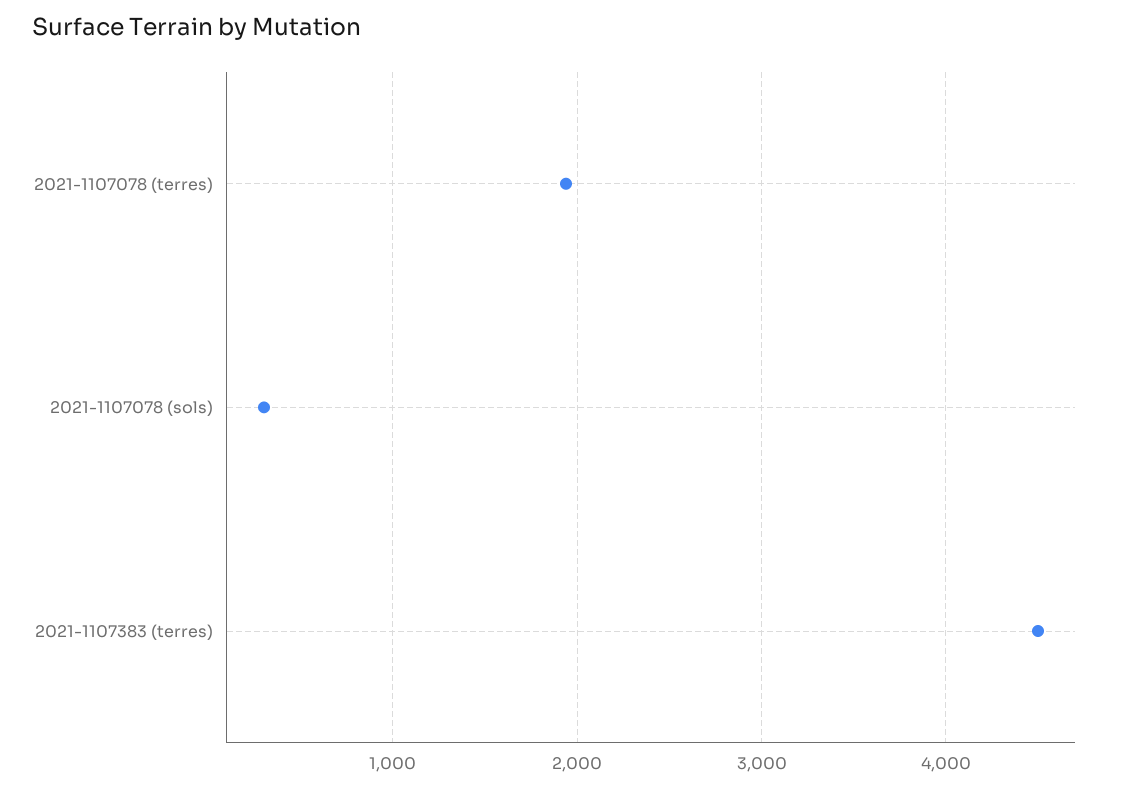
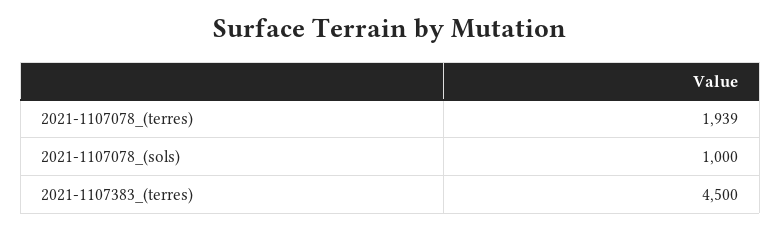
2021-1107078 (sols): 300 -> 1000

